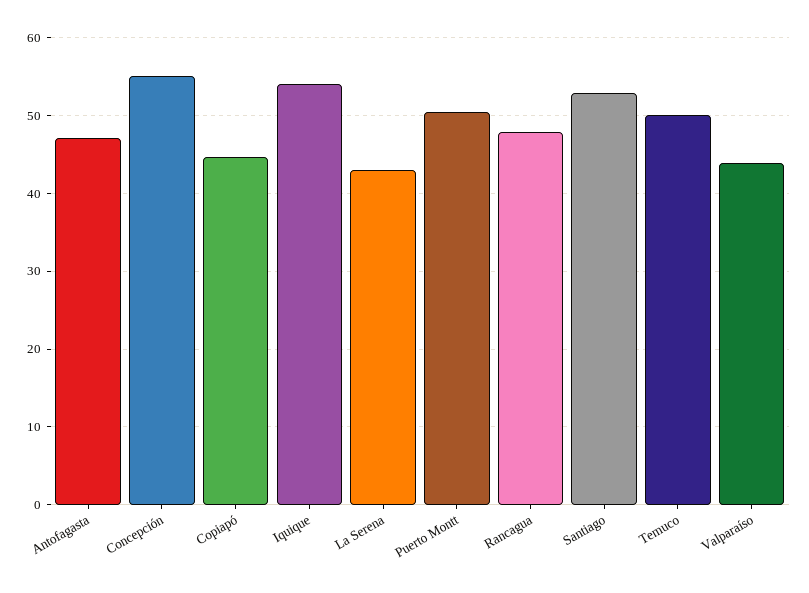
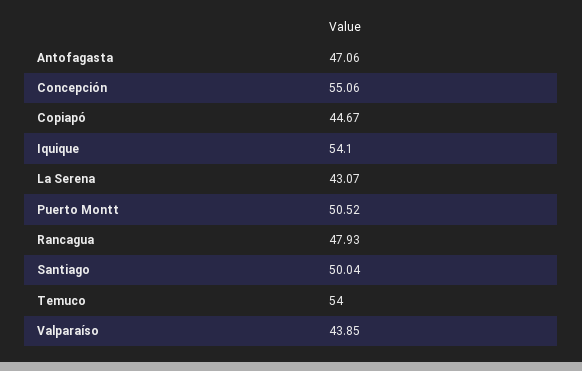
Santiago: 53 -> 50.04
Temuco: 50 -> 54

